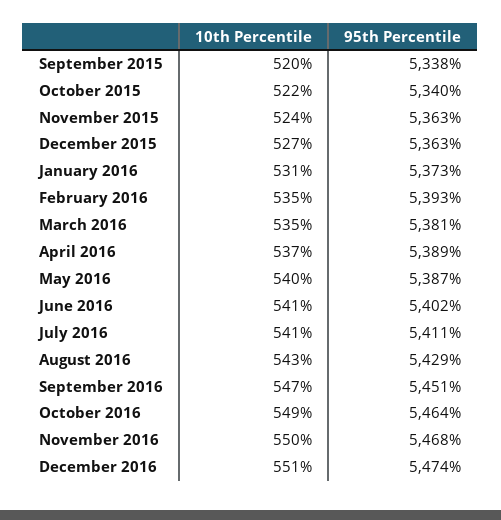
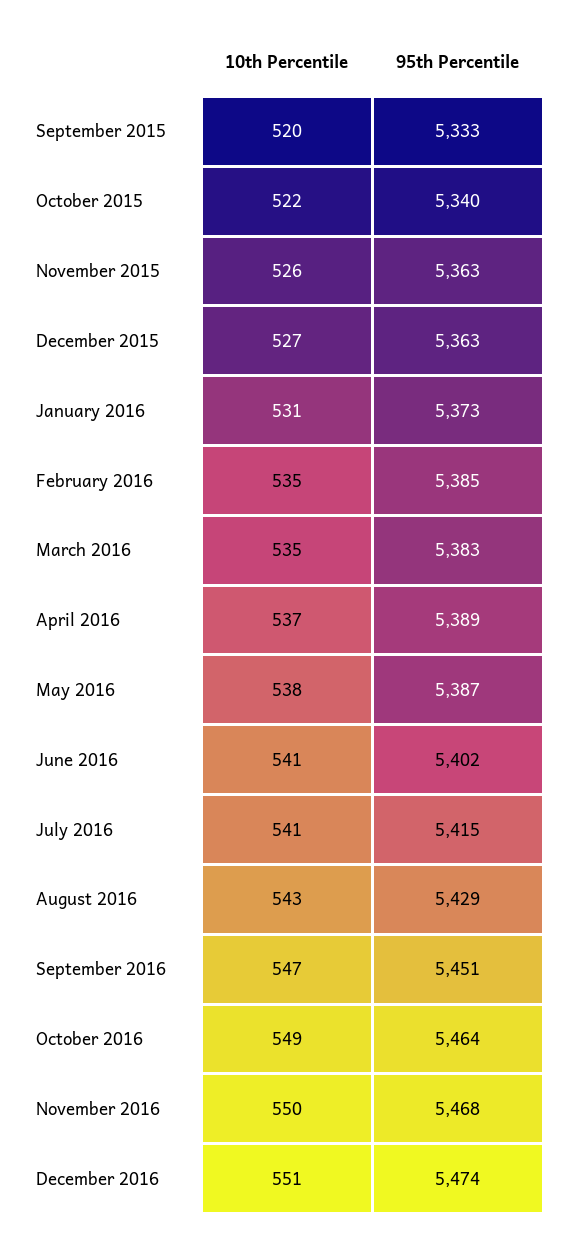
95th Percentile, September 2015: 5338 -> 5333
10th Percentile, November 2015: 524 -> 526
95th Percentile, February 2016: 5393 -> 5385
95th Percentile, March 2016: 5381 -> 5383
10th Percentile, May 2016: 540 -> 538
95th Percentile, July 2016: 5411 -> 5415

